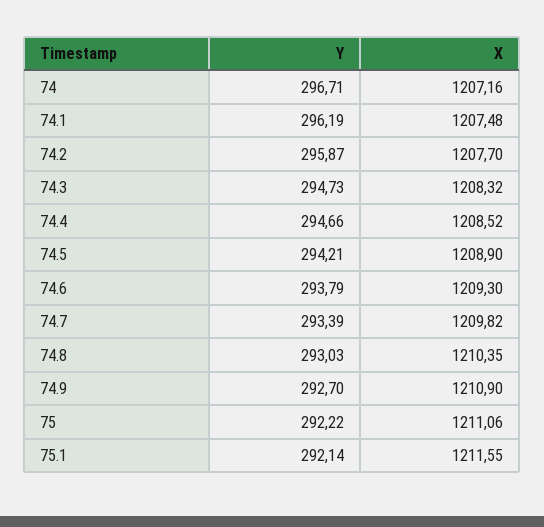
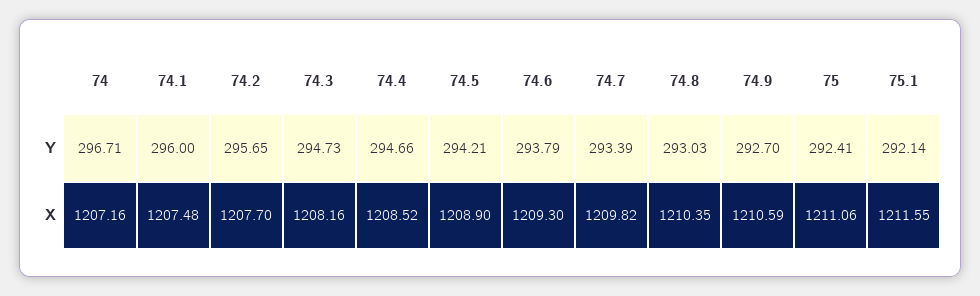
Y, 74.1: 296.19 -> 296
Y, 74.2: 295.87 -> 295.65
X, 74.3: 1208.32 -> 1208.16
X, 74.9: 1210.9 -> 1210.59
Y, 75: 292.22 -> 292.41

